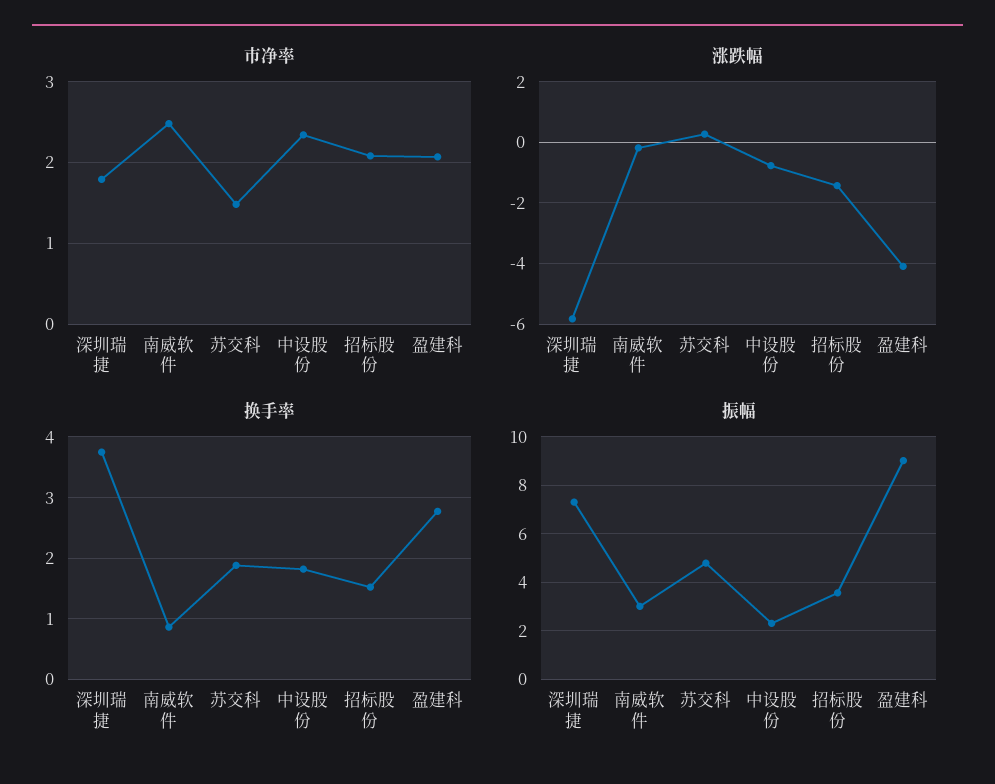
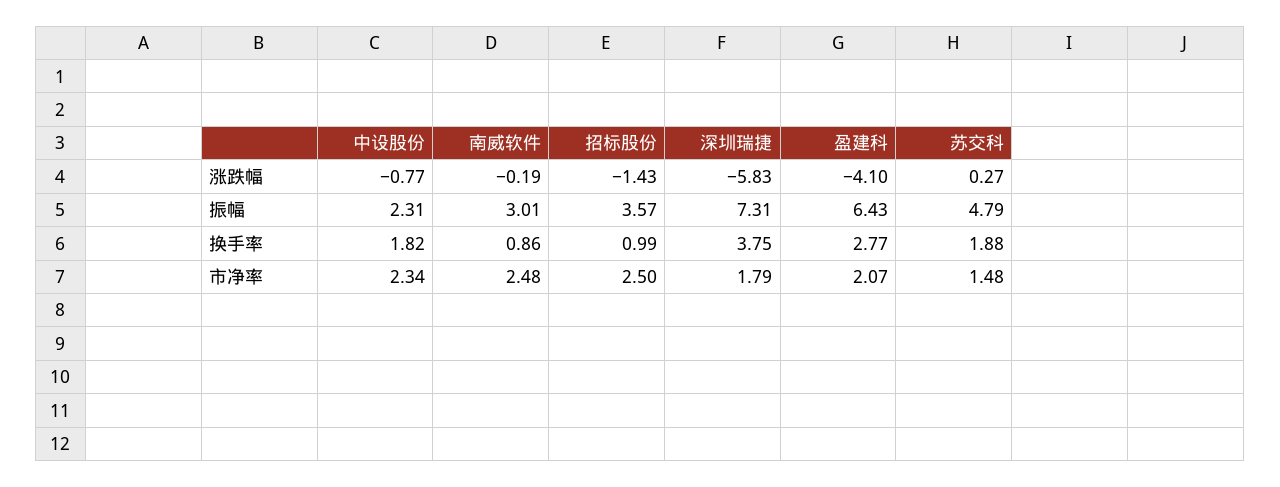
市净率, 招标股份: 2.1 -> 2.5
换手率, 招标股份: 1.5 -> 0.99
振幅, 盈建科: 9 -> 6.43

